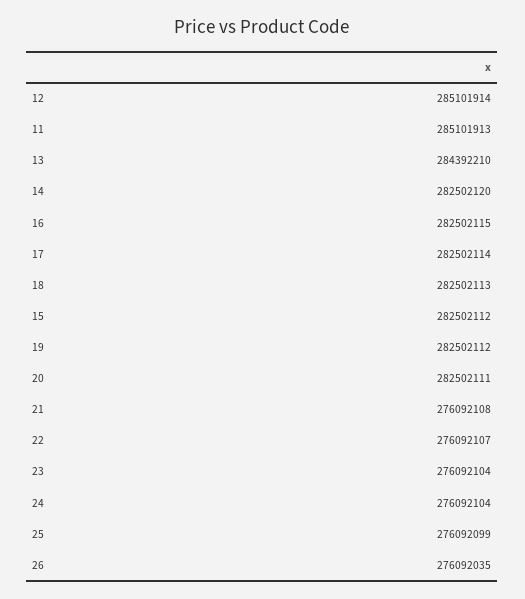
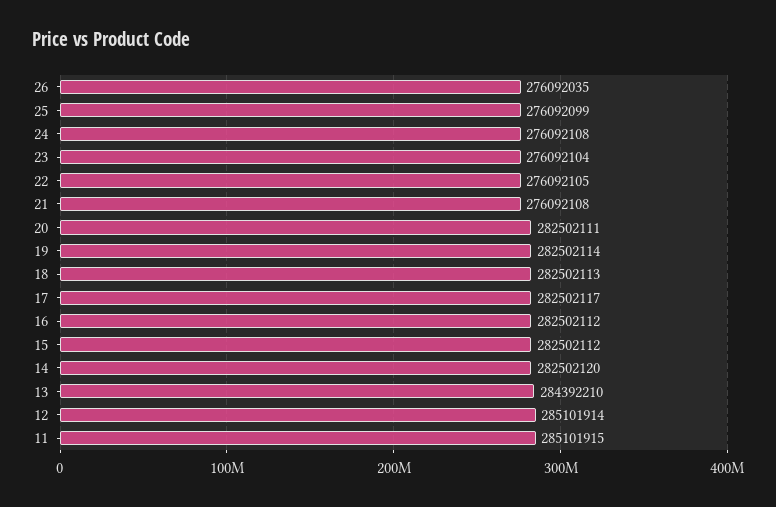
11: 285101913 -> 285101915
16: 282502115 -> 282502112
17: 282502114 -> 282502117
19: 282502112 -> 282502114
22: 276092107 -> 276092105
24: 276092104 -> 276092108

